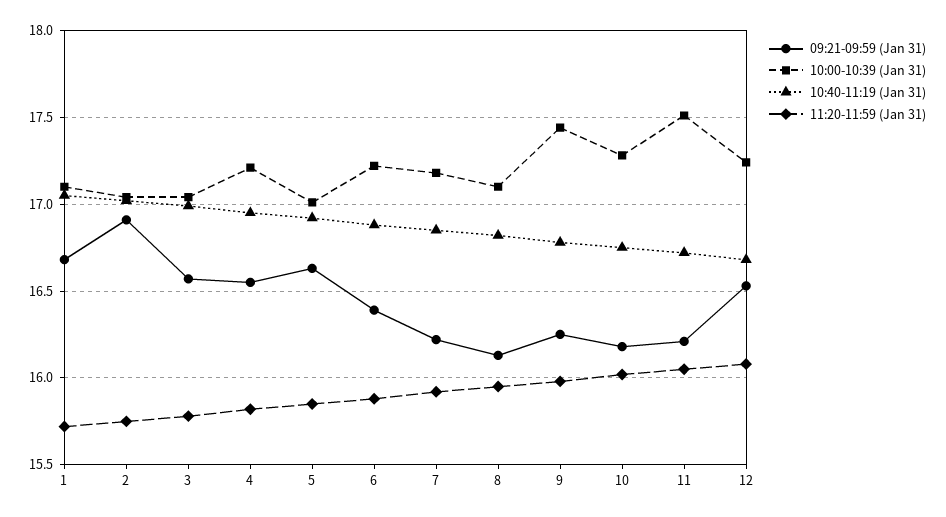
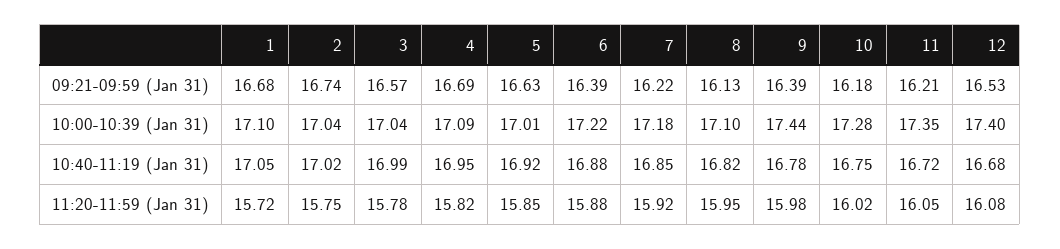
09:21-09:59 (Jan 31), 2: 16.9 -> 16.74
09:21-09:59 (Jan 31), 4: 16.55 -> 16.69
10:00-10:39 (Jan 31), 4: 17.2 -> 17.09
09:21-09:59 (Jan 31), 9: 16.25 -> 16.39
10:00-10:39 (Jan 31), 11: 17.5 -> 17.35
10:00-10:39 (Jan 31), 12: 17.25 -> 17.4

